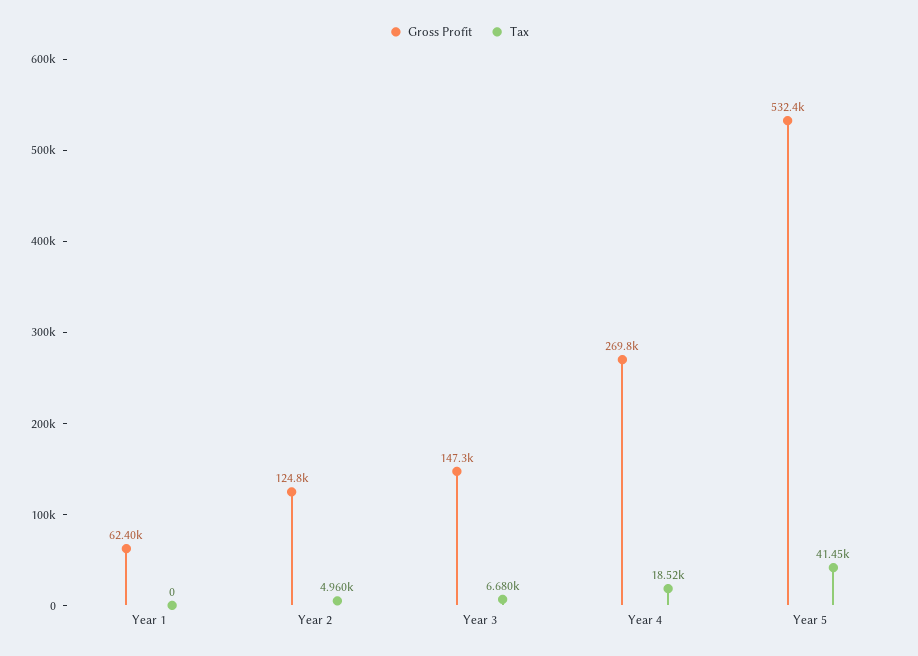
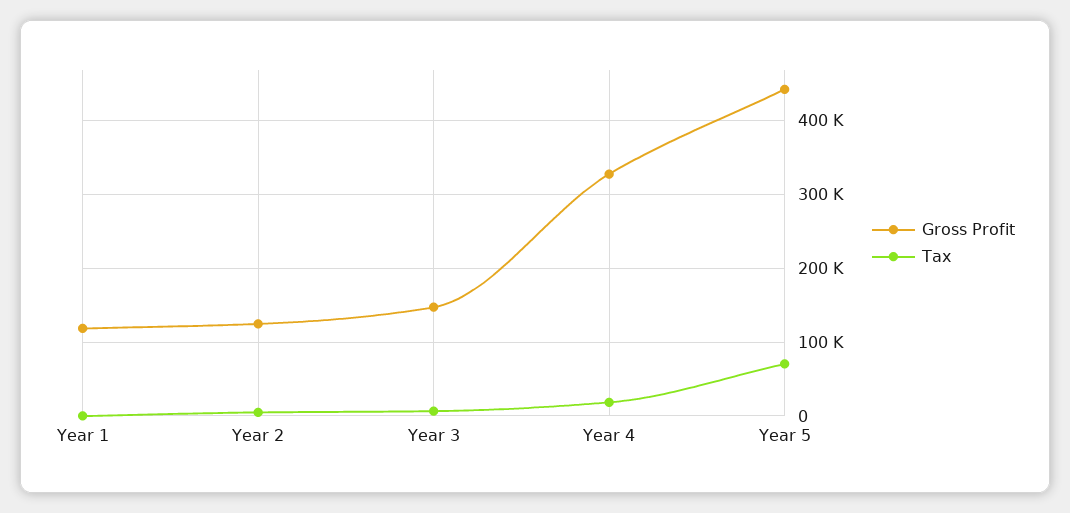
Gross Profit, Year 1: 62400 -> 120000
Gross Profit, Year 4: 269800 -> 330000
Gross Profit, Year 5: 532400 -> 440000
Tax, Year 5: 41450 -> 70000

